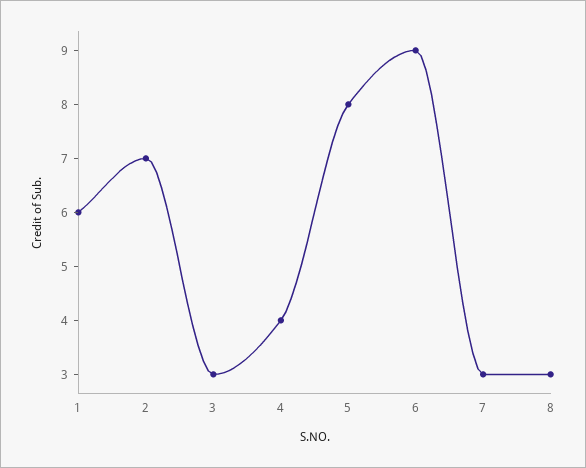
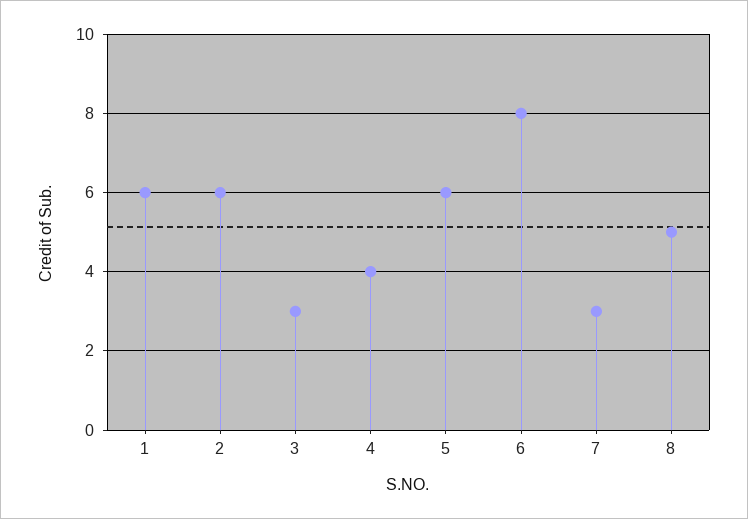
2: 7 -> 6
5: 8 -> 6
6: 9 -> 8
8: 3 -> 5

